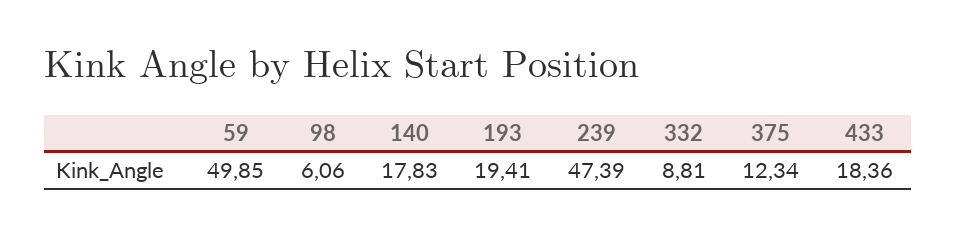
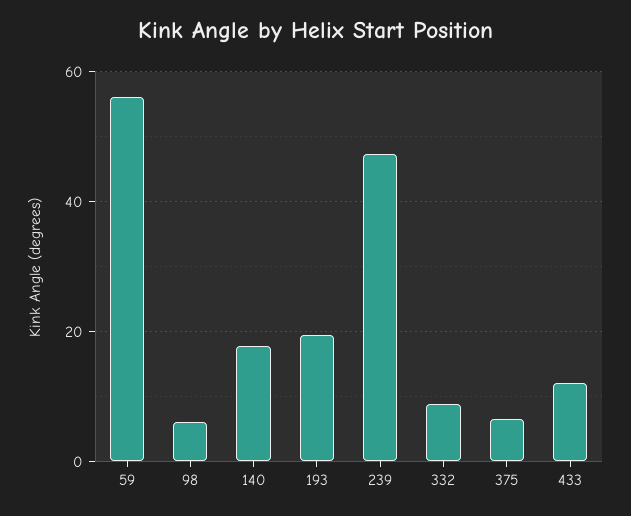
59: 49.85 -> 56
375: 12.34 -> 6
433: 18.36 -> 12

